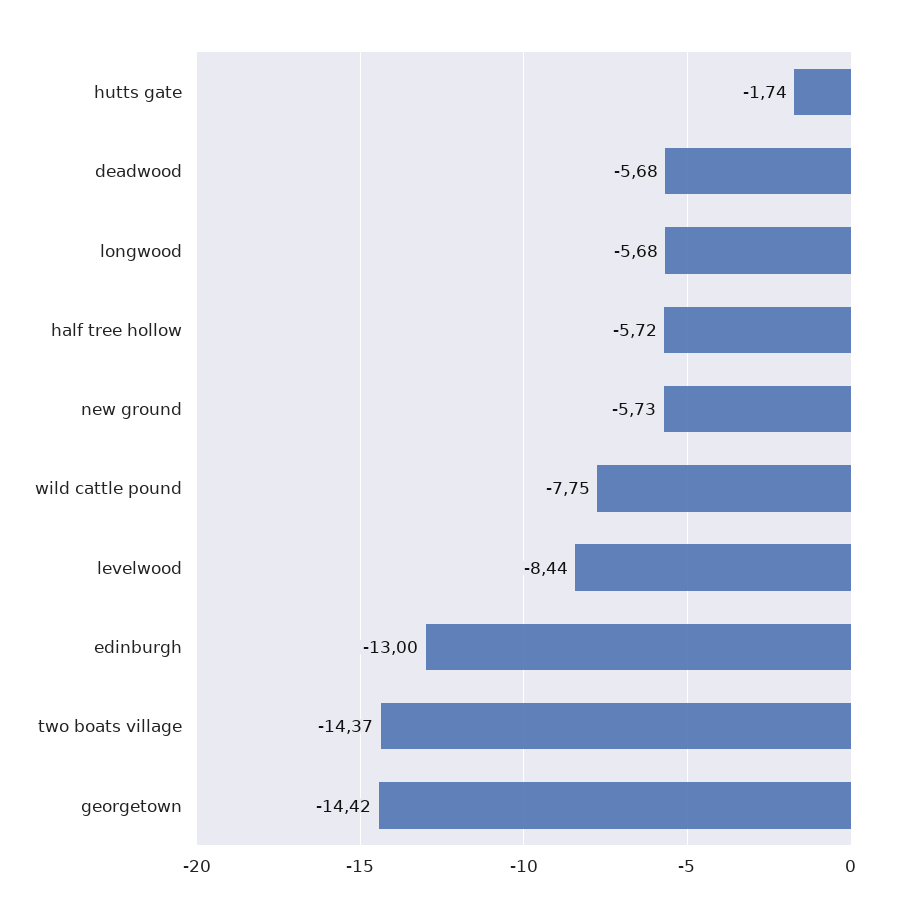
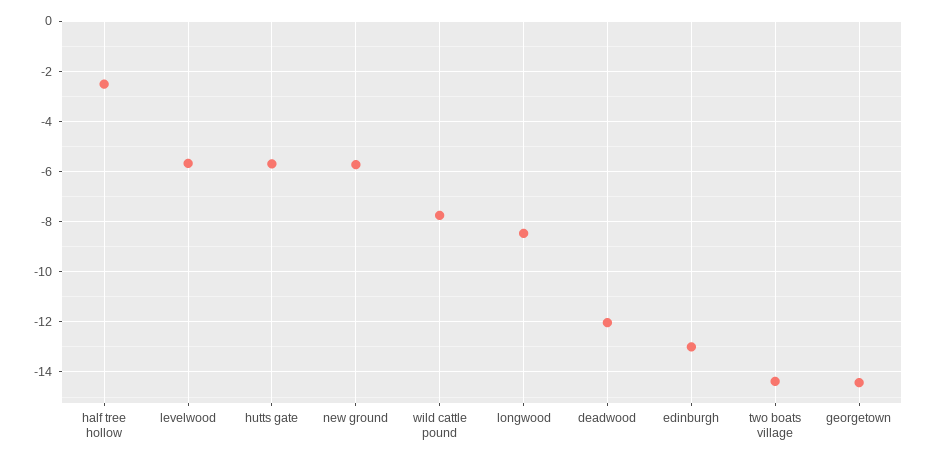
hutts gate: -1.74 -> -5.75
deadwood: -5.68 -> -12
longwood: -5.68 -> -8.5
half tree hollow: -5.72 -> -2.5
levelwood: -8.44 -> -5.75

